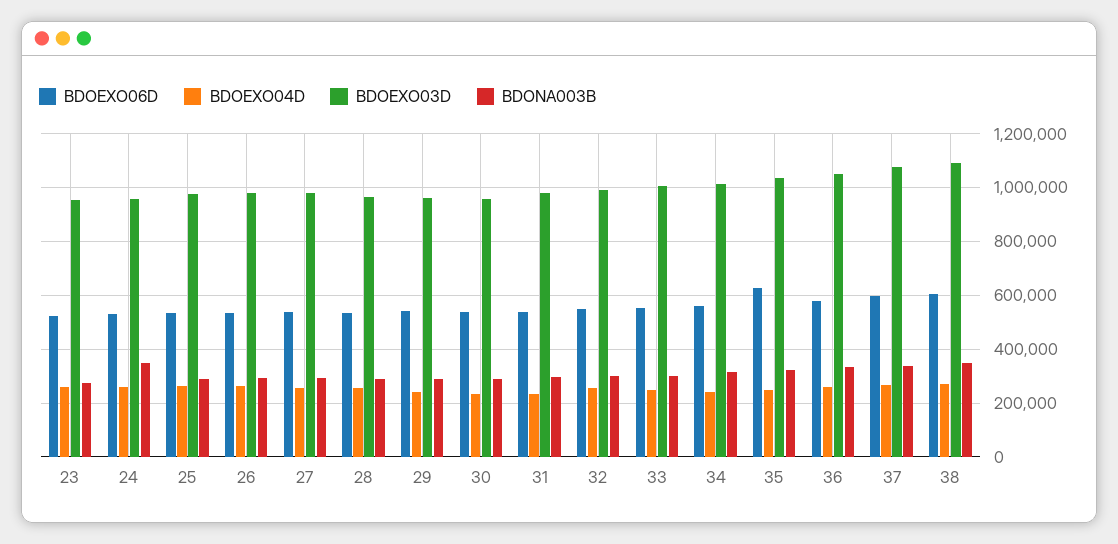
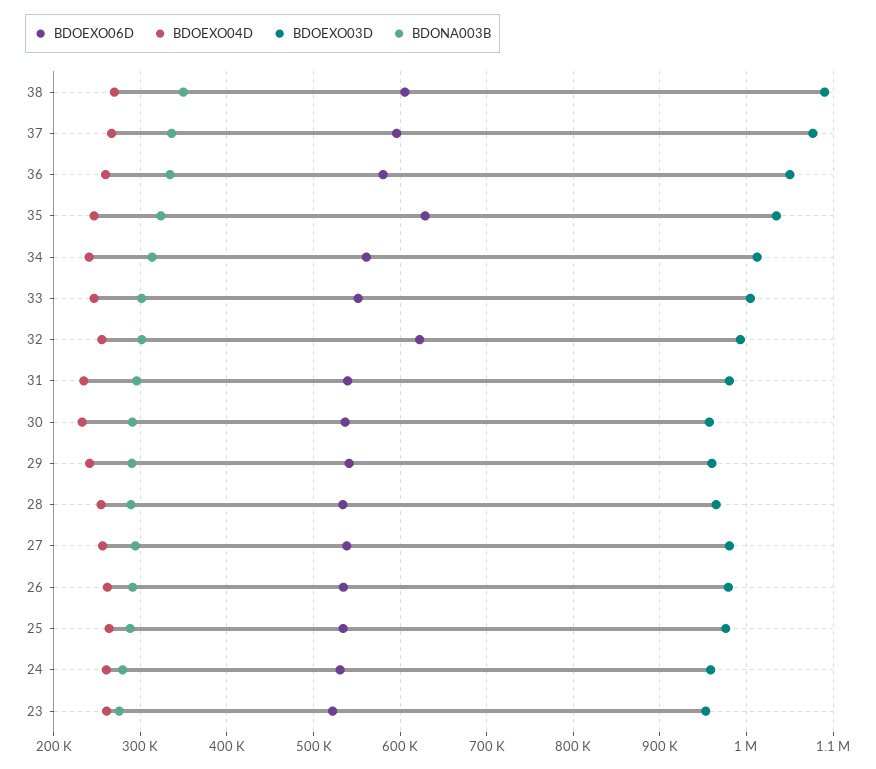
BDONA003B, 24: 350000 -> 280000
BDOEXO06D, 32: 550000 -> 620000

